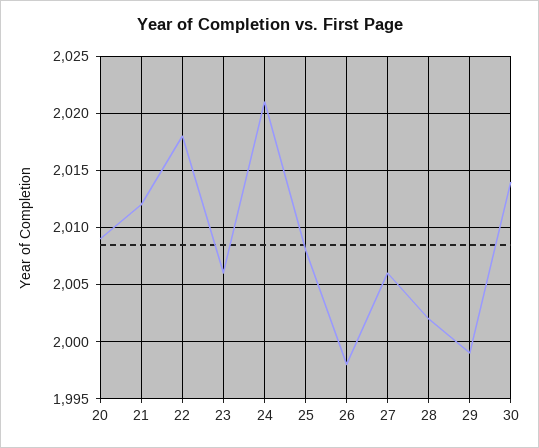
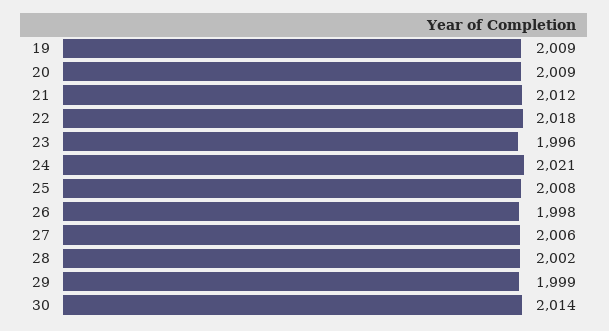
23: 2006 -> 1996
19: none -> 2009

